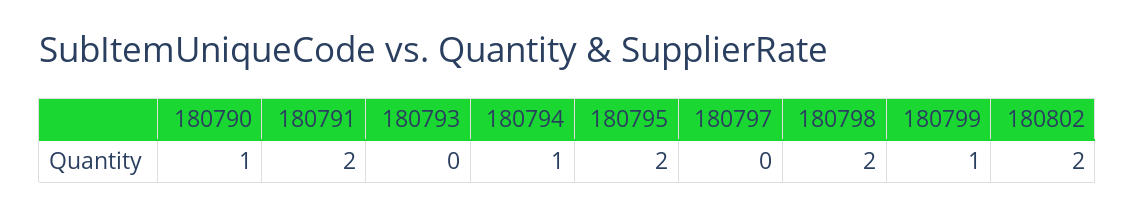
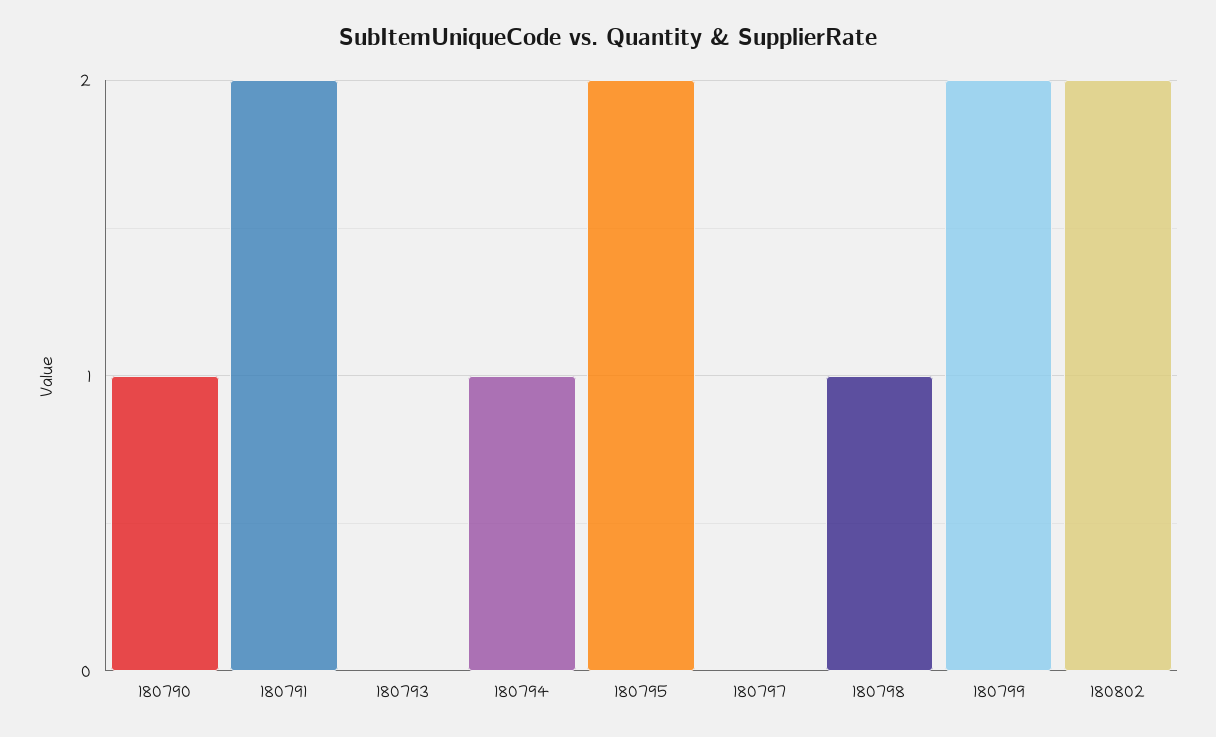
180798: 2 -> 1
180799: 1 -> 2

